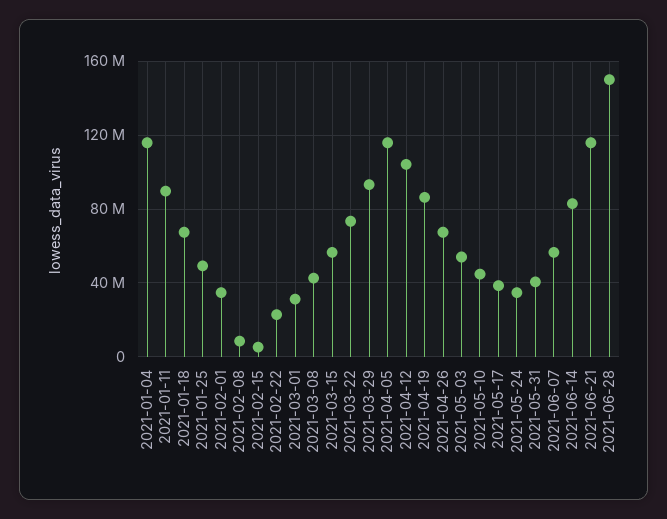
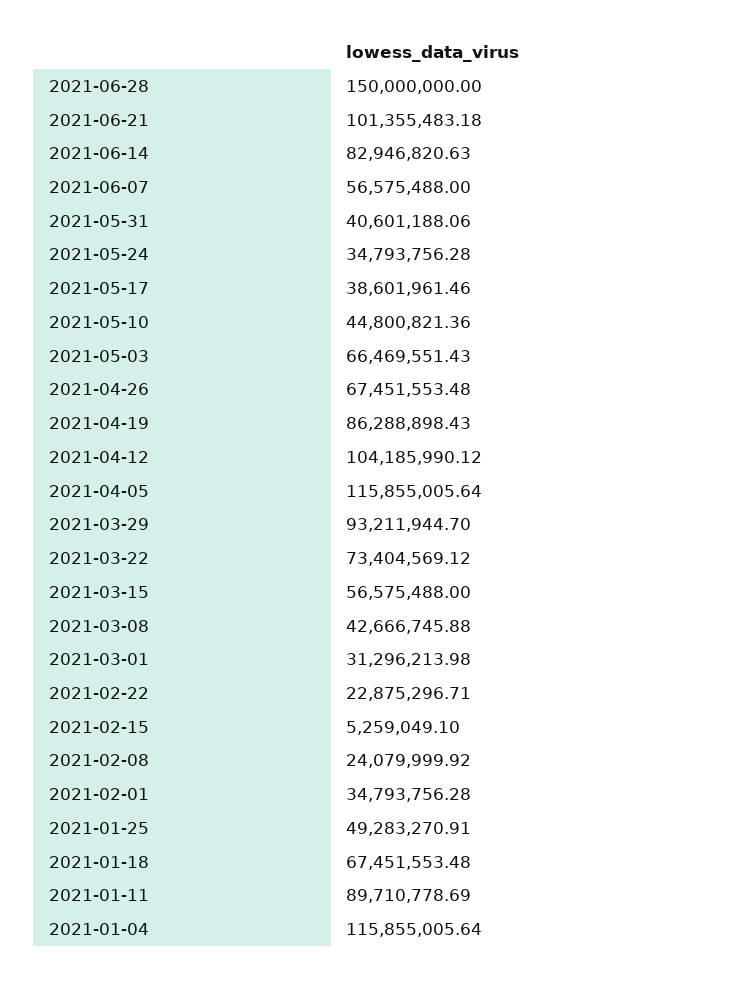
2021-02-08: 10000000 -> 24079999.92
2021-05-03: 55000000 -> 66469551.43
2021-06-21: 115000000 -> 101355483.18

